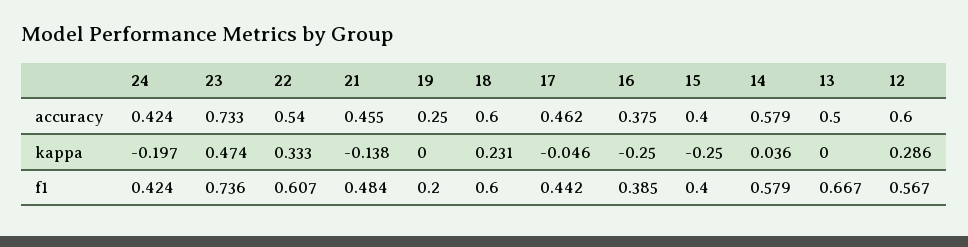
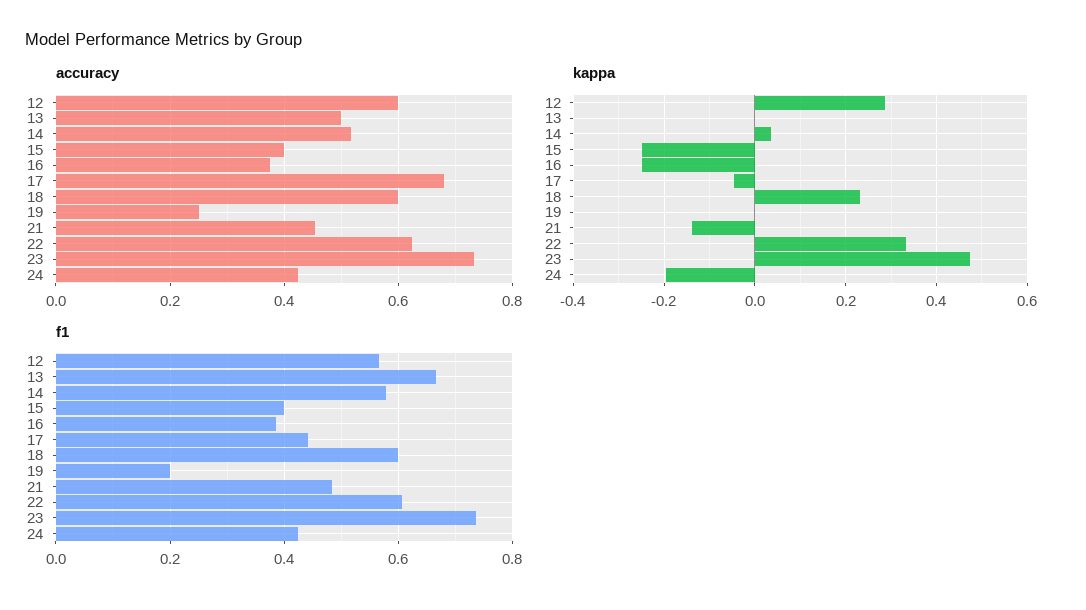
accuracy, 22: 0.54 -> 0.62
accuracy, 17: 0.462 -> 0.68
accuracy, 14: 0.579 -> 0.52

